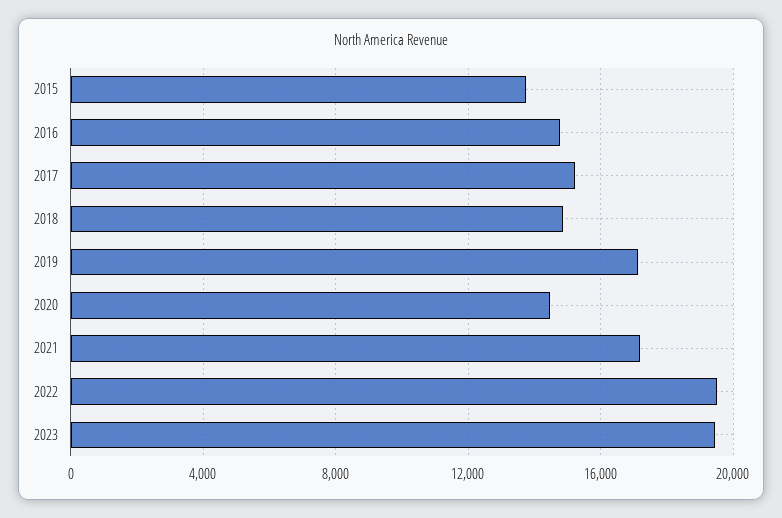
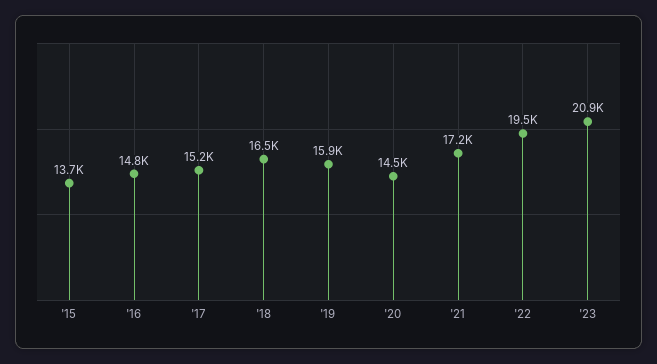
2018: 15000 -> 16500
2019: 17000 -> 15900
2023: 19500 -> 20900

